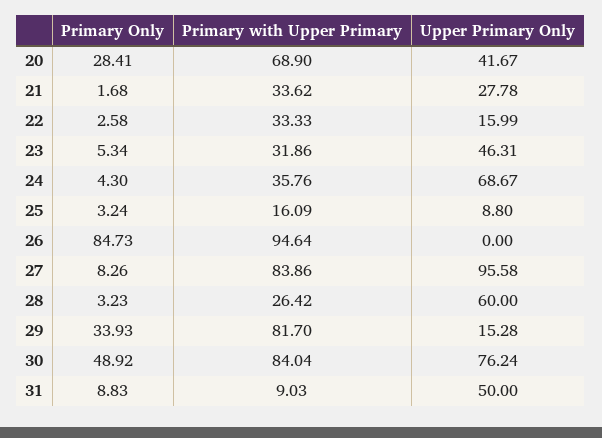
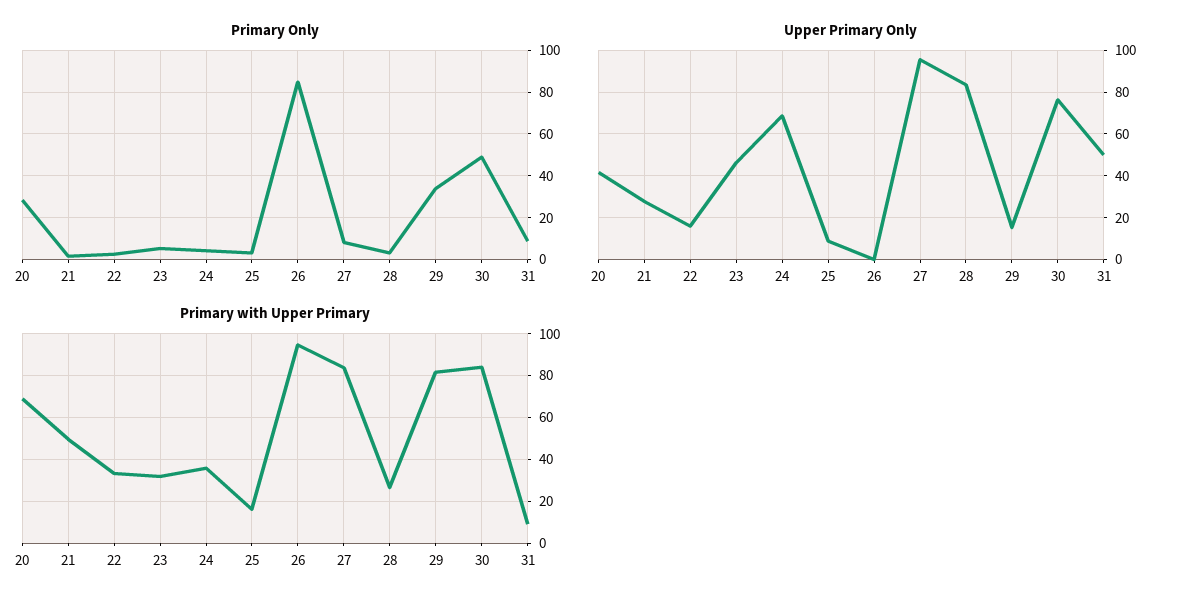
Primary with Upper Primary, 21: 33.62 -> 50
Upper Primary Only, 28: 60 -> 85

